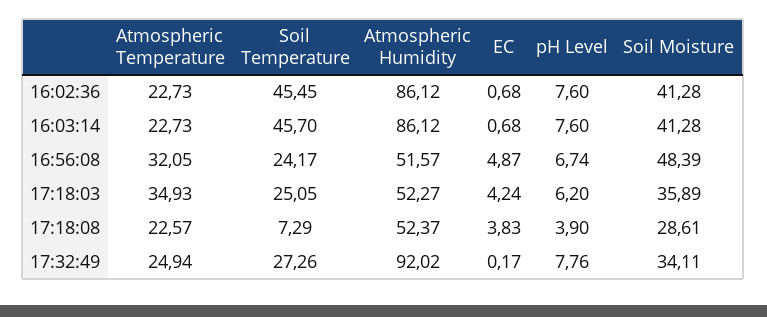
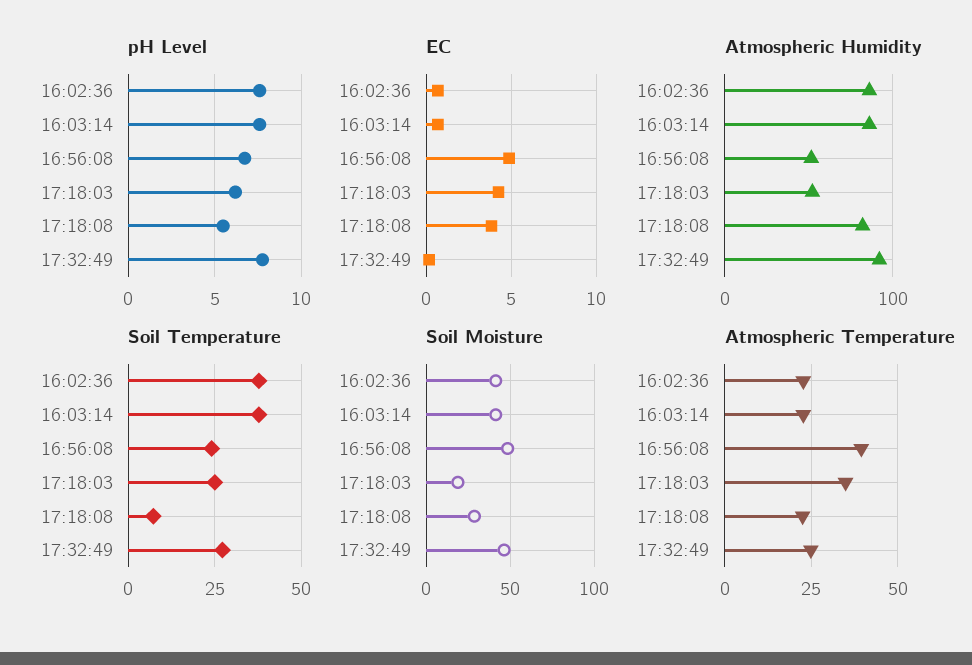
Soil Temperature, 16:02:36: 45.45 -> 37.5
Soil Temperature, 16:03:14: 45.7 -> 37.5
Atmospheric Temperature, 16:56:08: 32.05 -> 40
Soil Moisture, 17:18:03: 35.89 -> 20
Atmospheric Humidity, 17:18:08: 52.37 -> 80
pH Level, 17:18:08: 3.9 -> 5.5
Soil Moisture, 17:32:49: 34.11 -> 45

